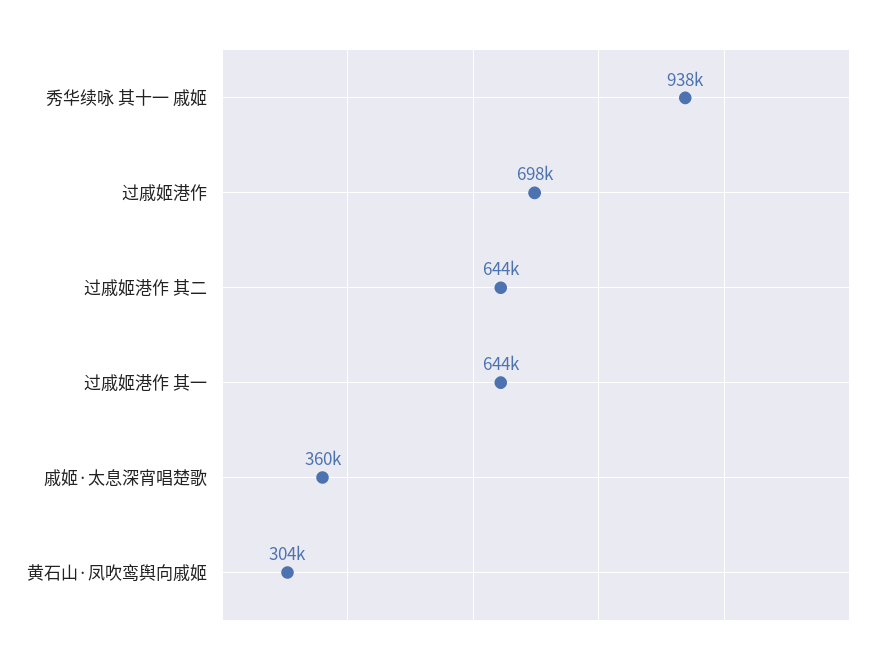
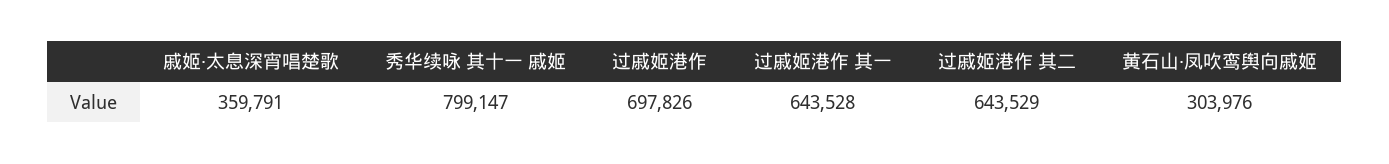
秀华续咏 其十一 戚姬: 938000 -> 799147

